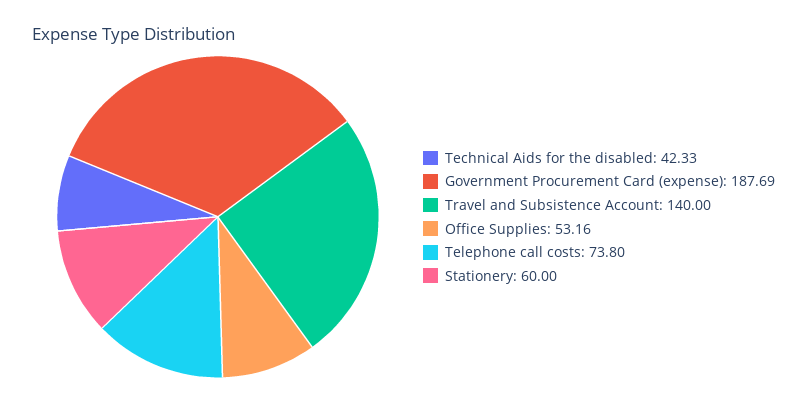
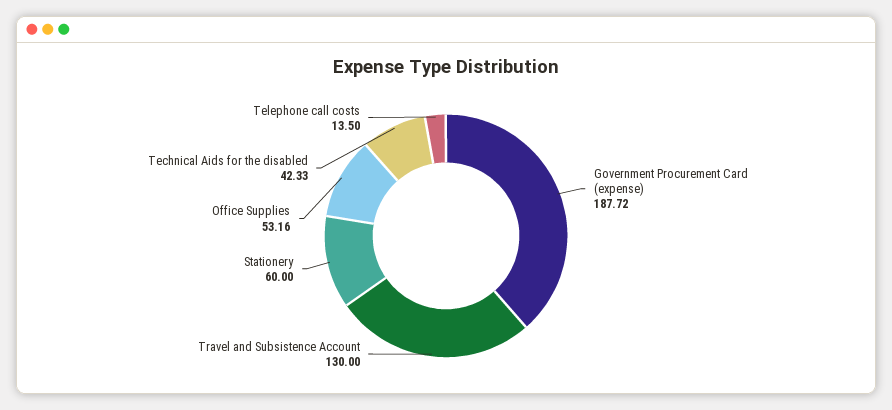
Government Procurement Card (expense): 187.69 -> 187.72
Travel and Subsistence Account: 140 -> 130
Telephone call costs: 73.8 -> 13.5

